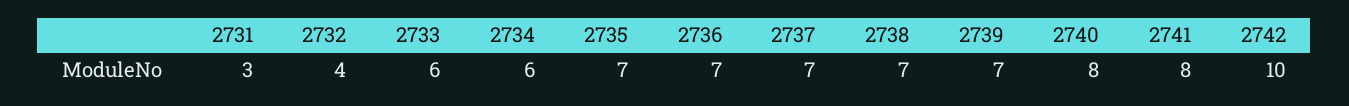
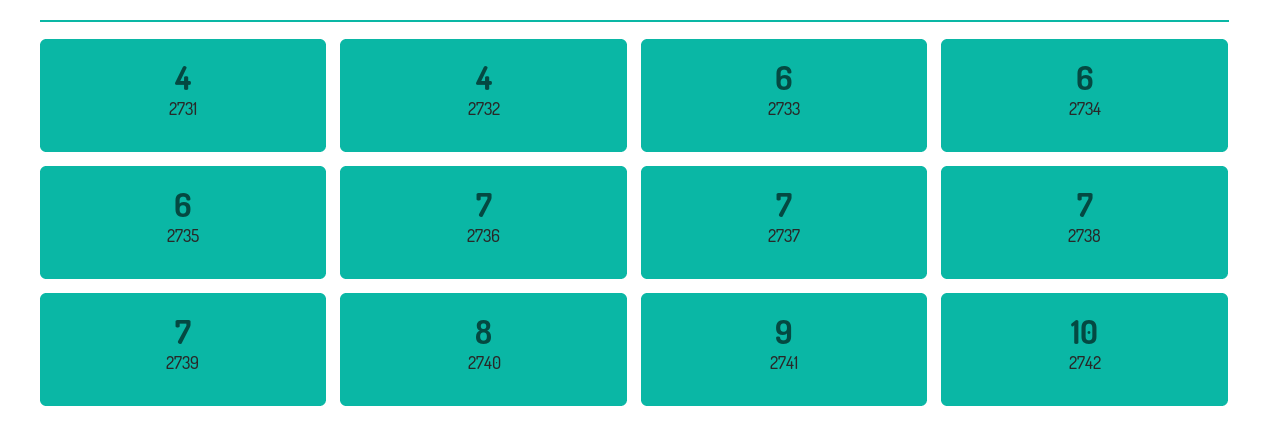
2731: 3 -> 4
2735: 7 -> 6
2741: 8 -> 9

